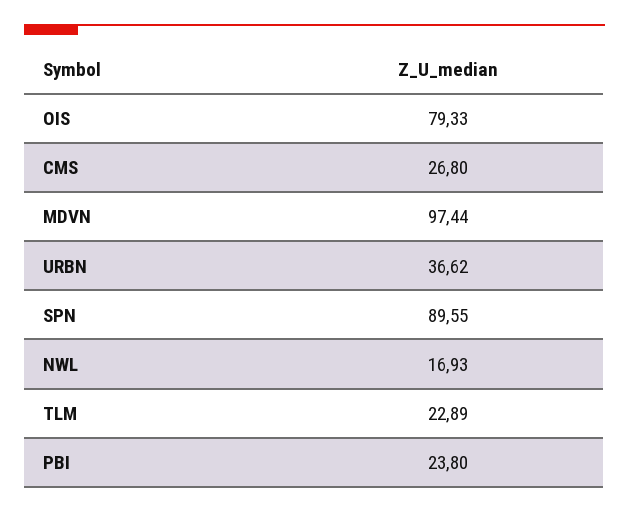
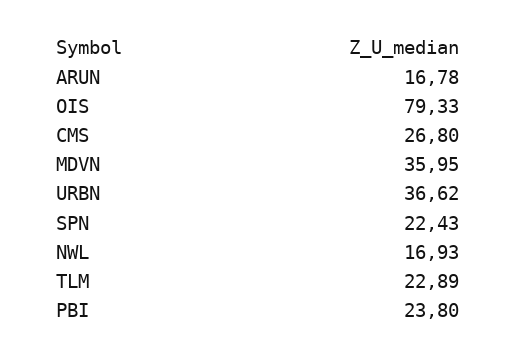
MDVN: 97.44 -> 35.95
SPN: 89.55 -> 22.43
ARUN: none -> 16.78

